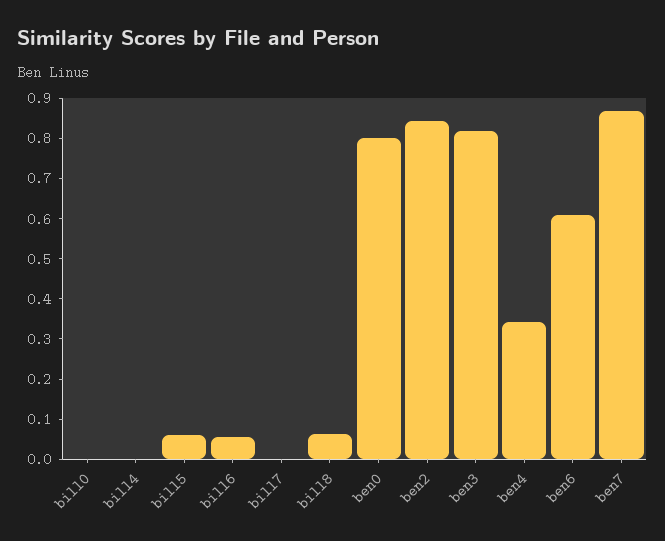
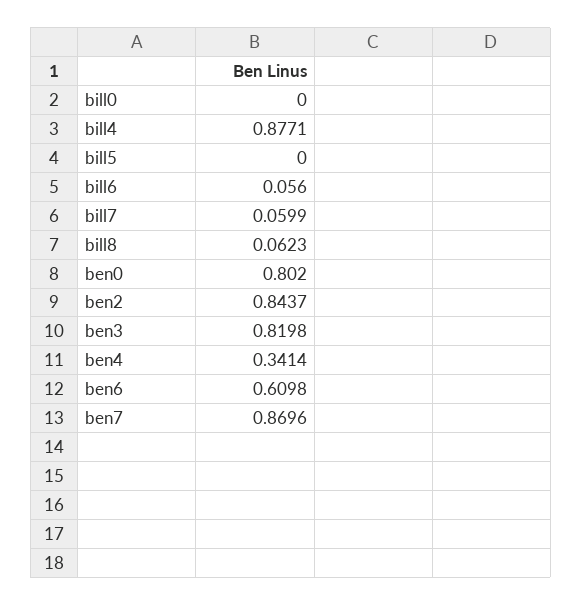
bill4: 0 -> 0.8771
bill5: 0.06 -> 0
bill7: 0 -> 0.0599

